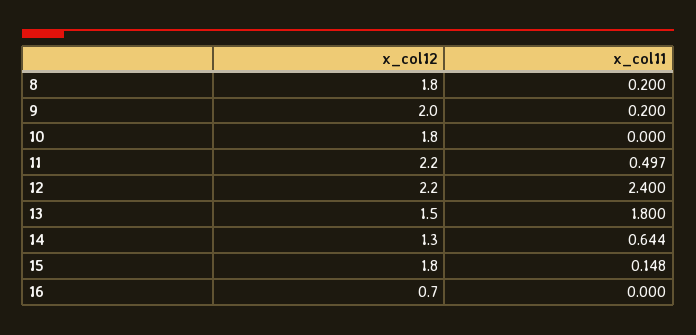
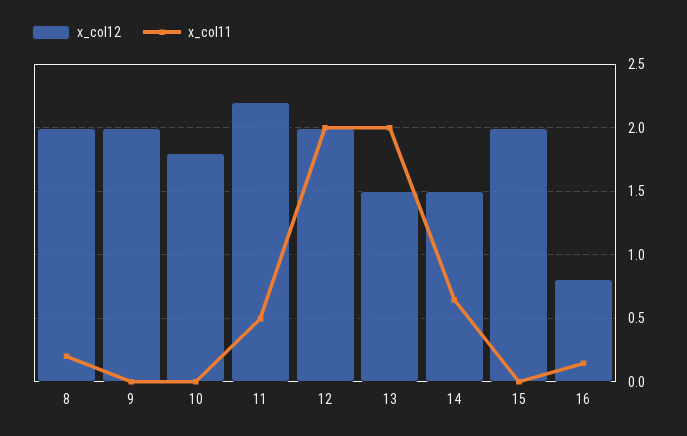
x_col12, 8: 1.8 -> 2
x_col11, 9: 0.2 -> 0
x_col12, 12: 2.2 -> 2
x_col11, 12: 2.4 -> 2
x_col11, 13: 1.8 -> 2
x_col12, 14: 1.3 -> 1.5
x_col12, 15: 1.8 -> 2
x_col11, 15: 0.148 -> 0
x_col12, 16: 0.7 -> 0.8
x_col11, 16: 0 -> 0.15

